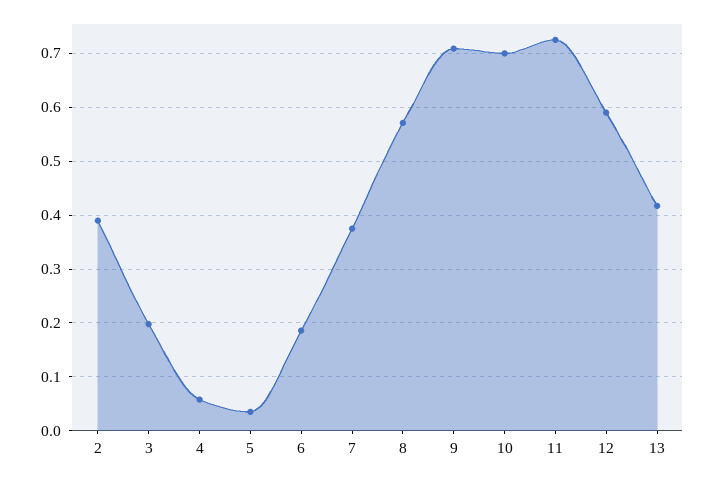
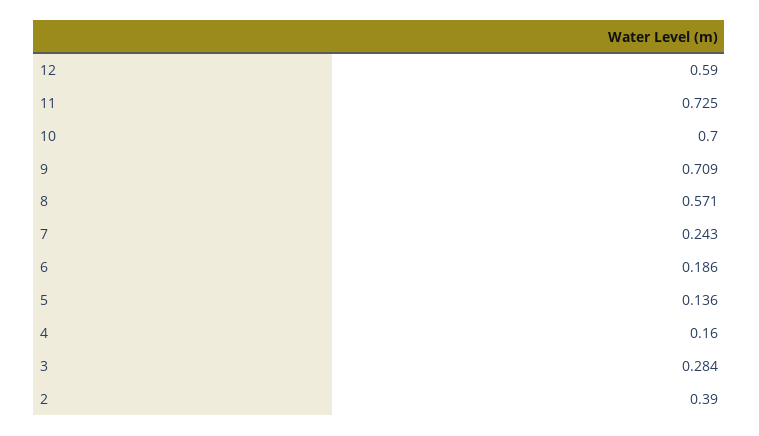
3: 0.2 -> 0.284
4: 0.06 -> 0.16
5: 0.04 -> 0.136
7: 0.38 -> 0.243
13: 0.42 -> none

